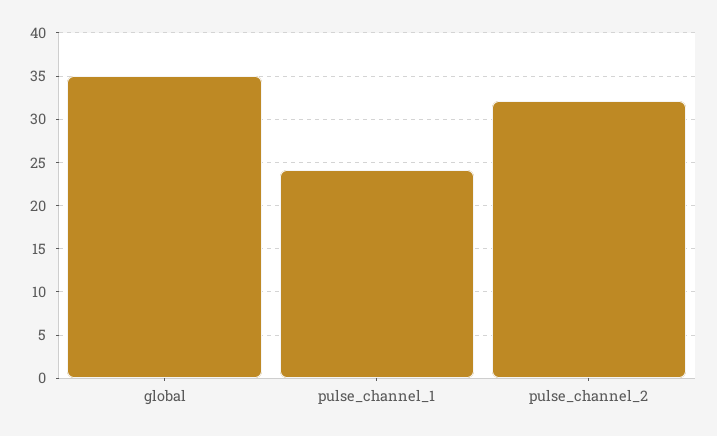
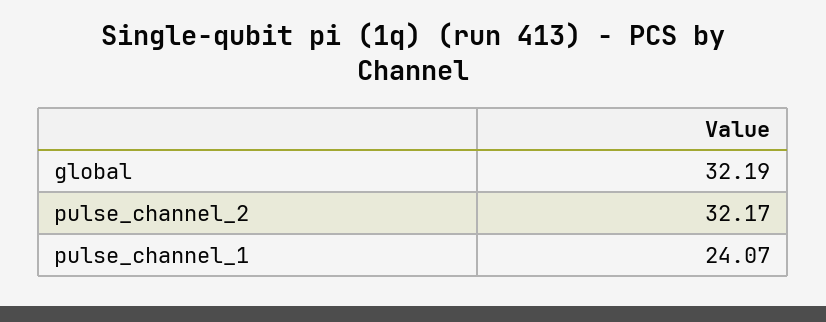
global: 35 -> 32.19

